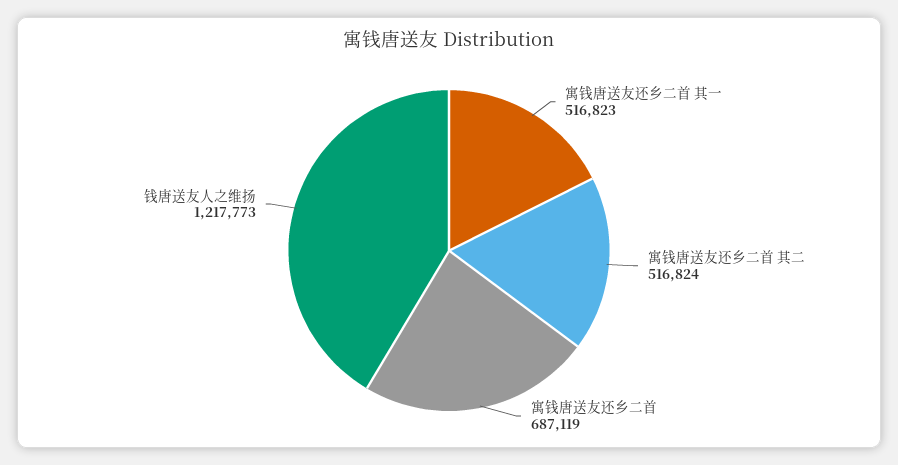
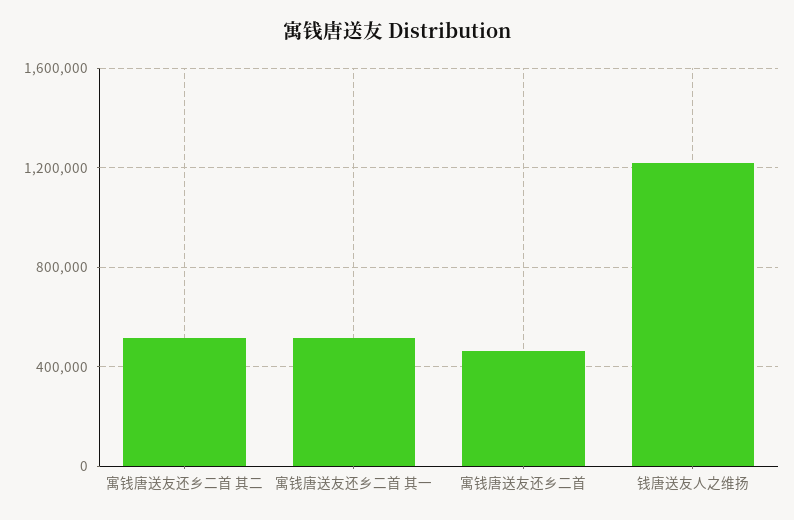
寓钱唐送友还乡二首: 687119 -> 450000

